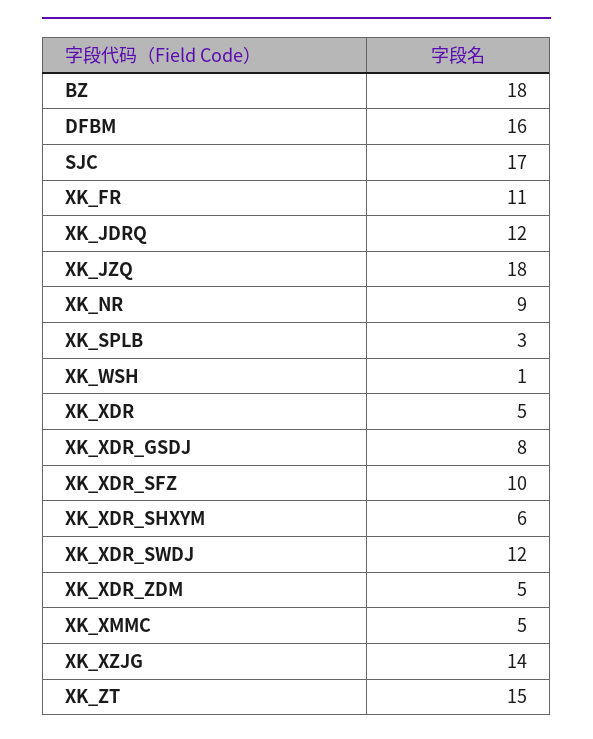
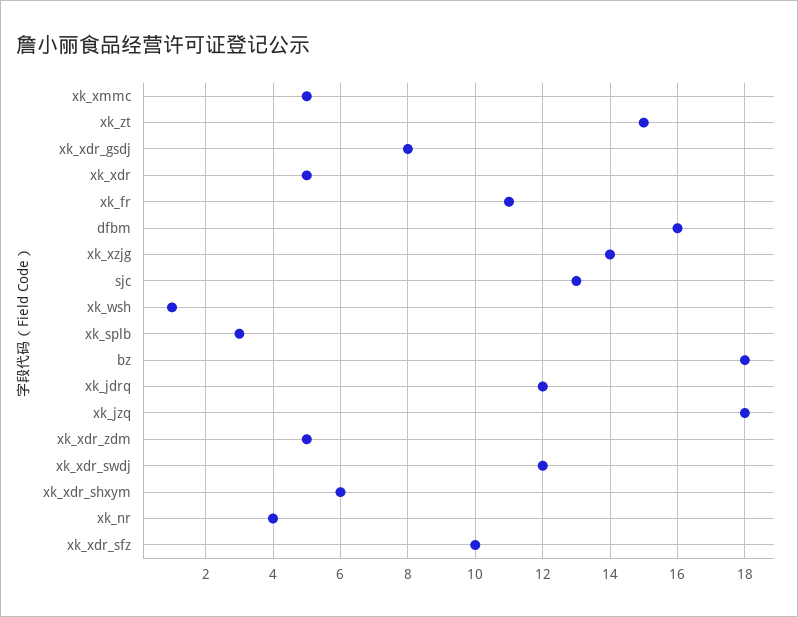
SJC: 17 -> 13
XK_NR: 9 -> 4

